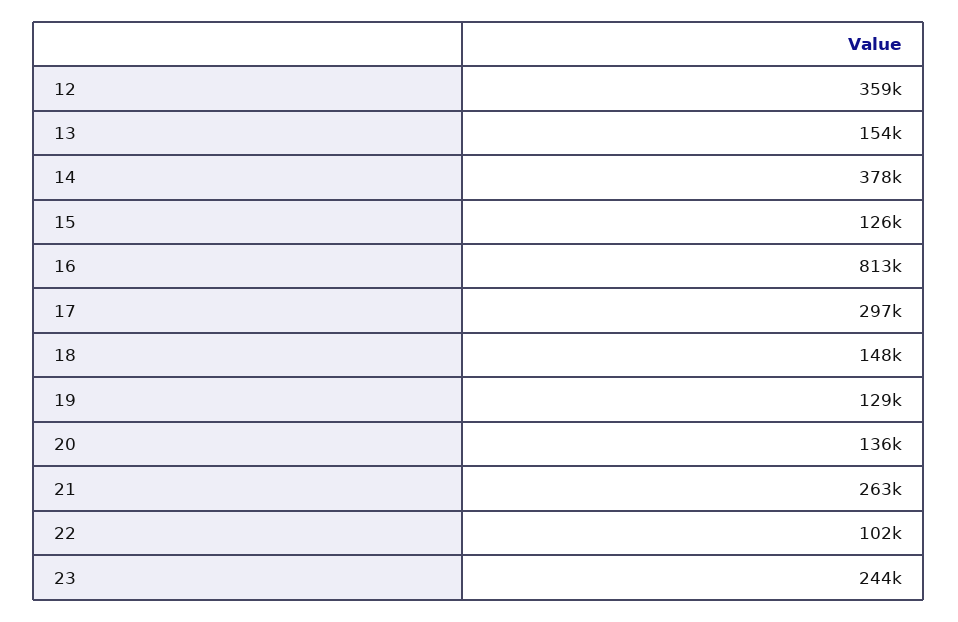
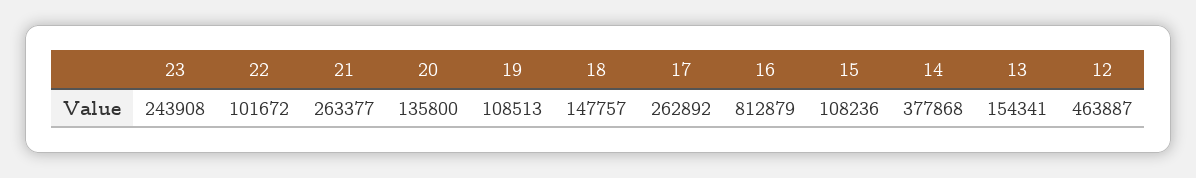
12: 359000 -> 463887
15: 126000 -> 108236
17: 297000 -> 262892
19: 129000 -> 108513

